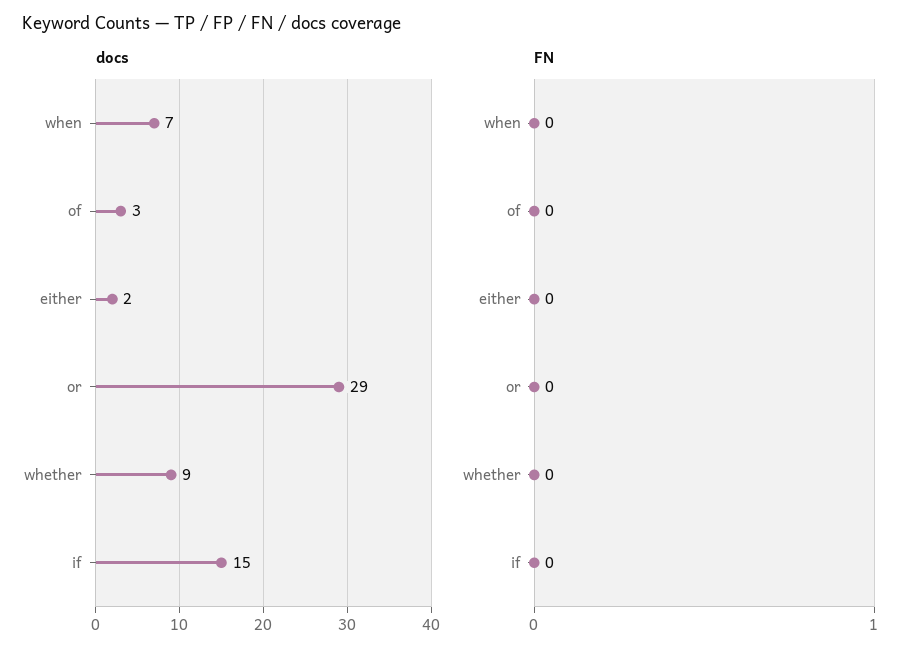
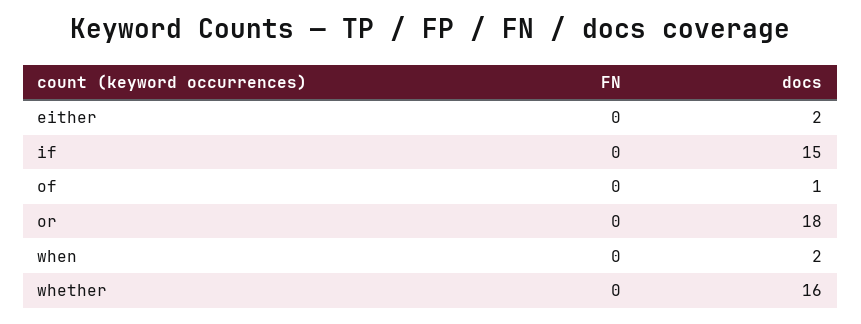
docs, when: 7 -> 2
docs, of: 3 -> 1
docs, or: 29 -> 18
docs, whether: 9 -> 16

